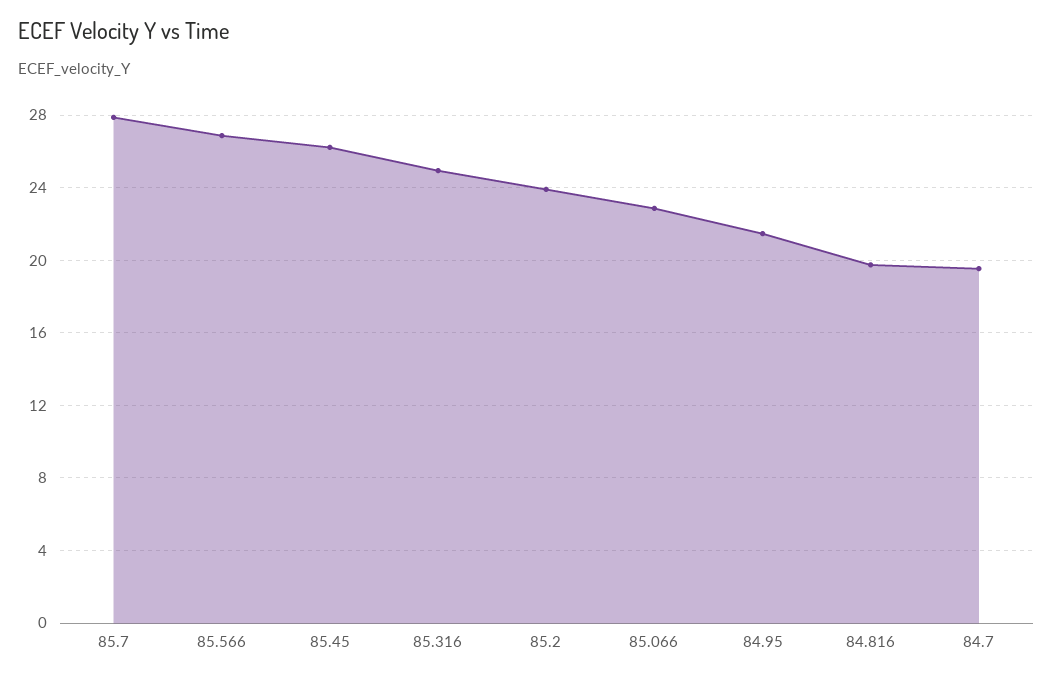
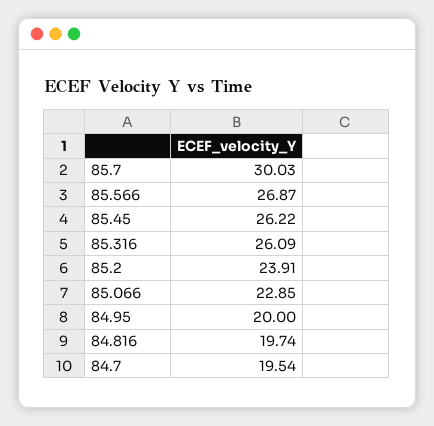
85.7: 28 -> 30.03
85.316: 25 -> 26.09
84.95: 21.5 -> 20

